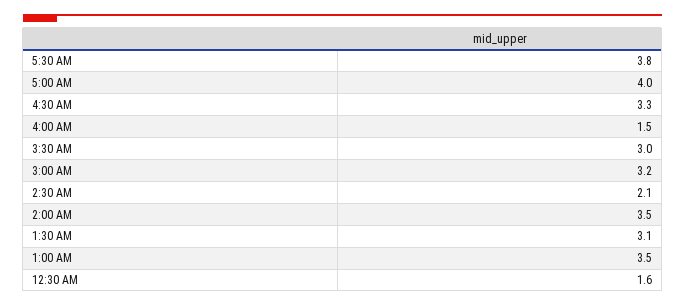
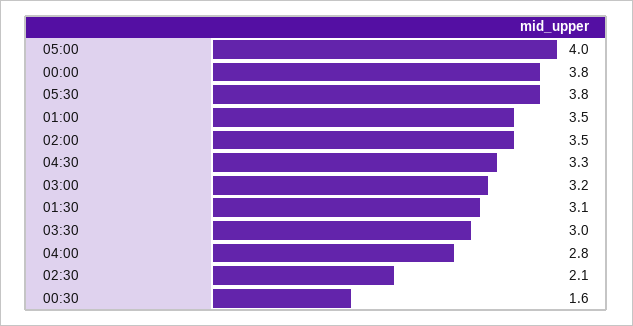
4:00 AM: 1.5 -> 2.8
00:00: none -> 3.8

